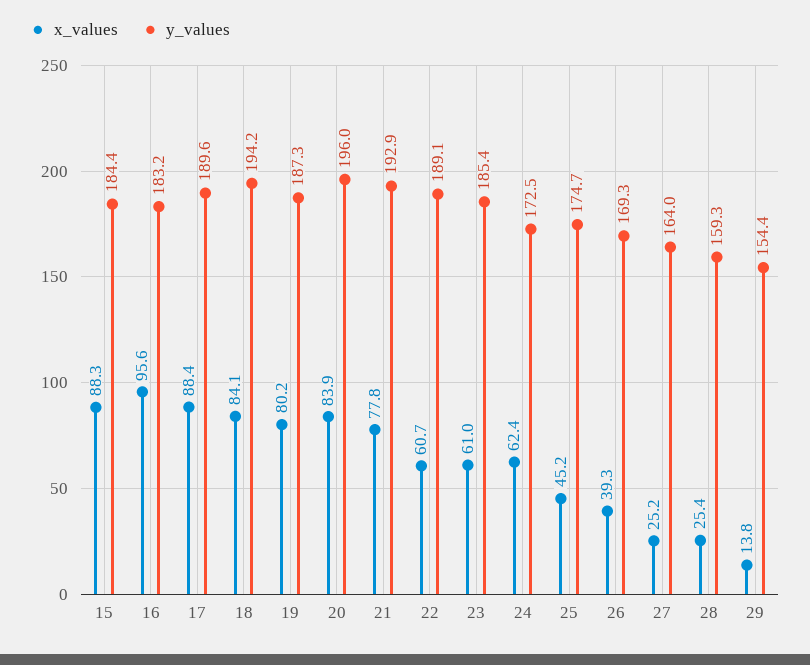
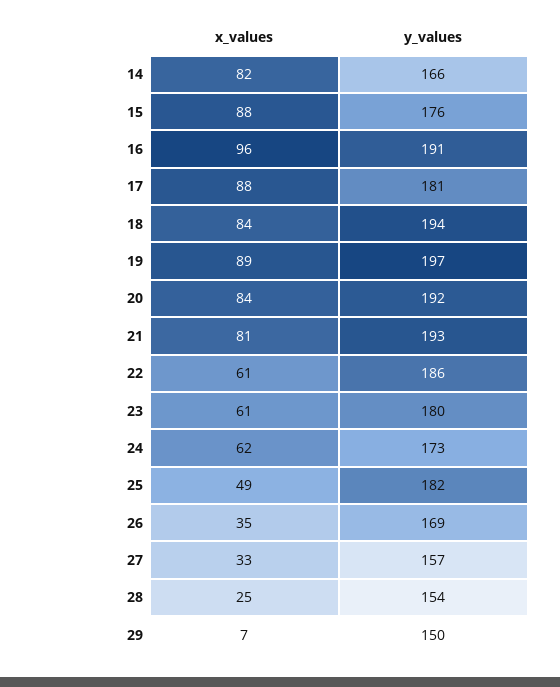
y_values, 15: 184.4 -> 176
y_values, 16: 183.2 -> 191
y_values, 17: 189.6 -> 181
x_values, 19: 80.2 -> 89
y_values, 19: 187.3 -> 197
y_values, 20: 196 -> 192
x_values, 21: 77.8 -> 81
y_values, 22: 189.1 -> 186
y_values, 23: 185.4 -> 180
x_values, 25: 45.2 -> 49
y_values, 25: 174.7 -> 182
x_values, 26: 39.3 -> 35
x_values, 27: 25.2 -> 33
y_values, 27: 164 -> 157
y_values, 28: 159.3 -> 154
x_values, 29: 13.8 -> 7
y_values, 29: 154.4 -> 150
x_values, 14: none -> 82
y_values, 14: none -> 166

